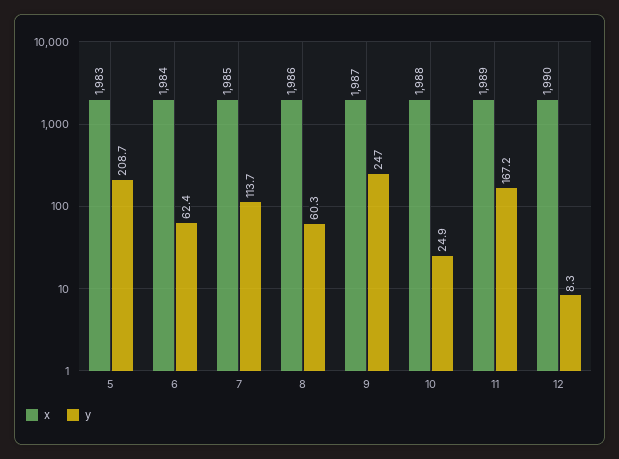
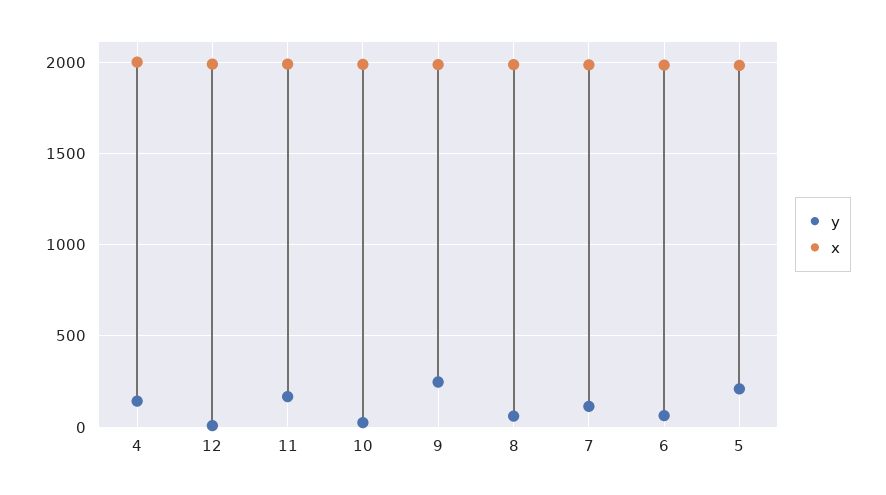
y, 4: none -> 150
x, 4: none -> 2000

